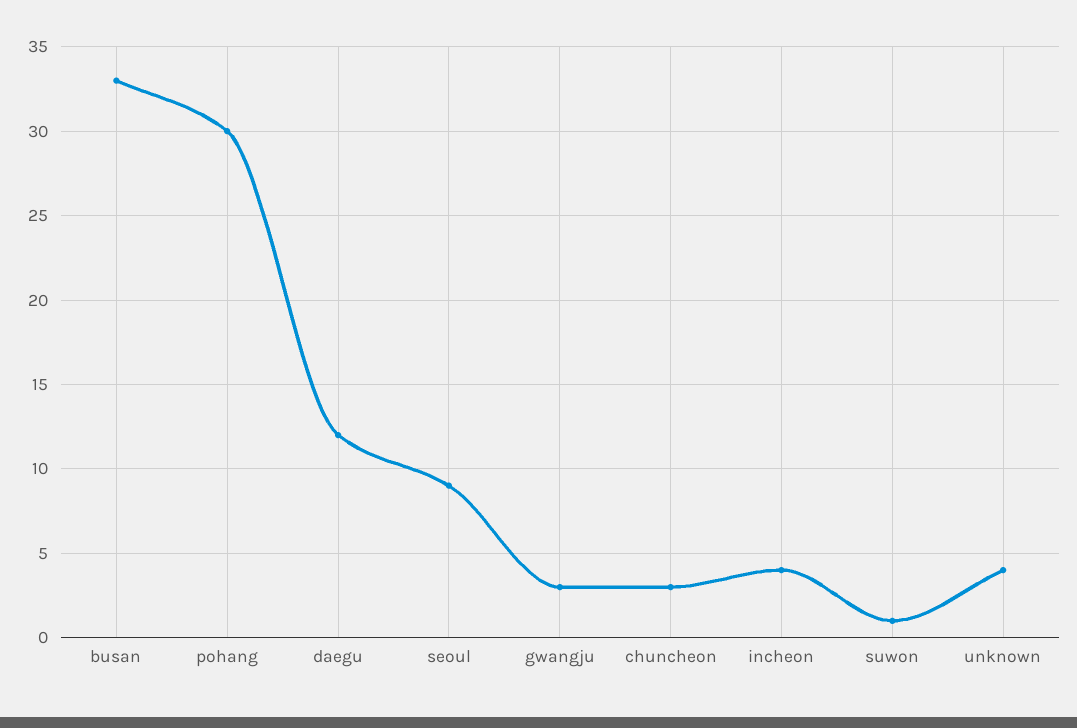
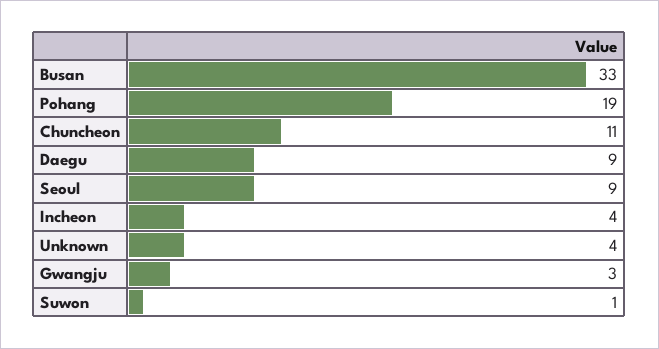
pohang: 30 -> 19
daegu: 12 -> 9
chuncheon: 3 -> 11

